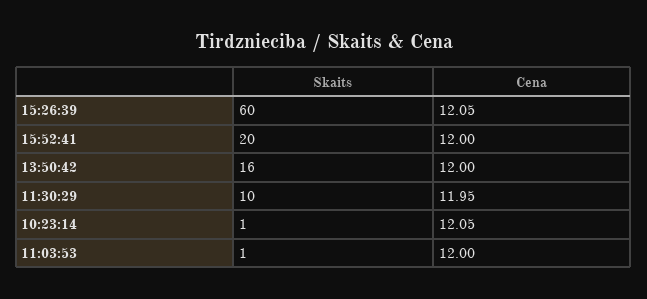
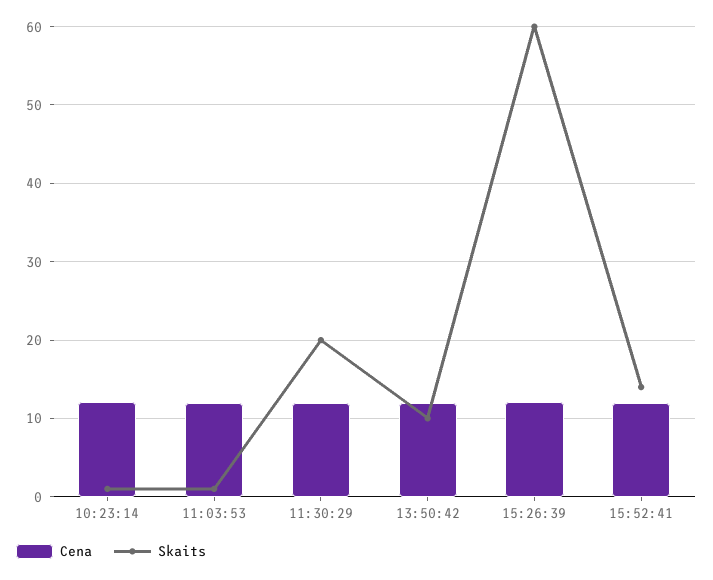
Skaits, 15:52:41: 20 -> 14
Skaits, 13:50:42: 16 -> 10
Skaits, 11:30:29: 10 -> 20

